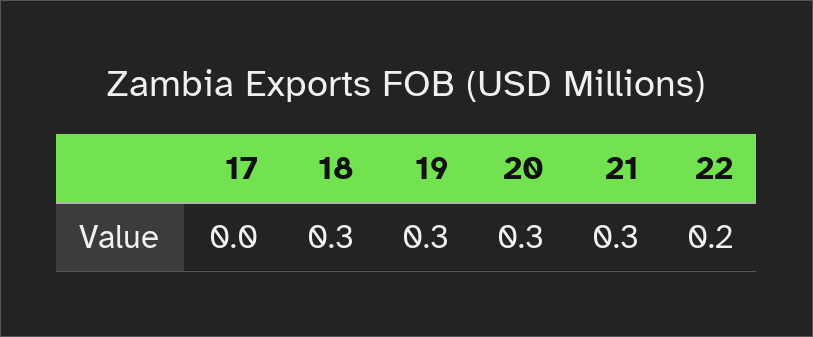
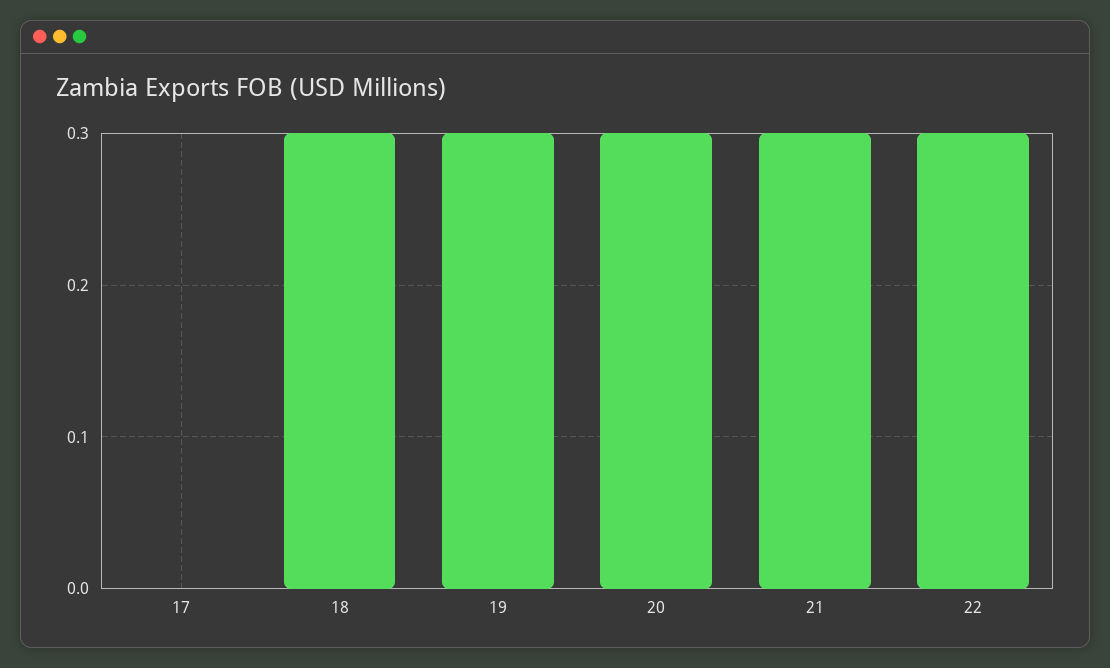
22: 0.2 -> 0.3

